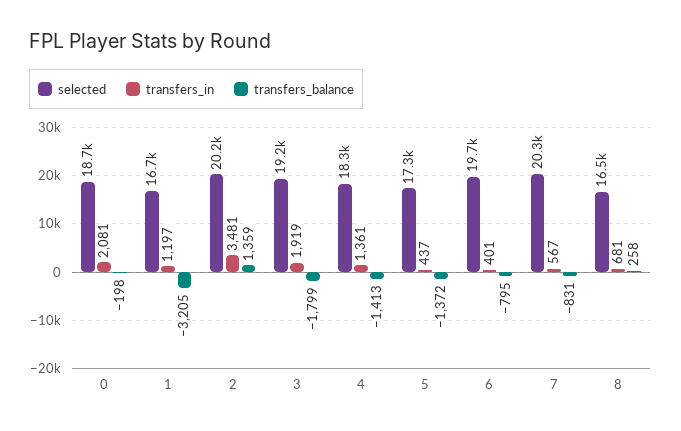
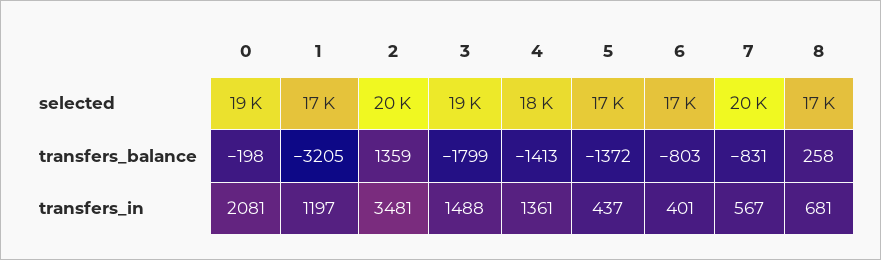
transfers_in, 3: 1919 -> 1488
selected, 6: 19700 -> 17000
transfers_balance, 6: -795 -> -803

